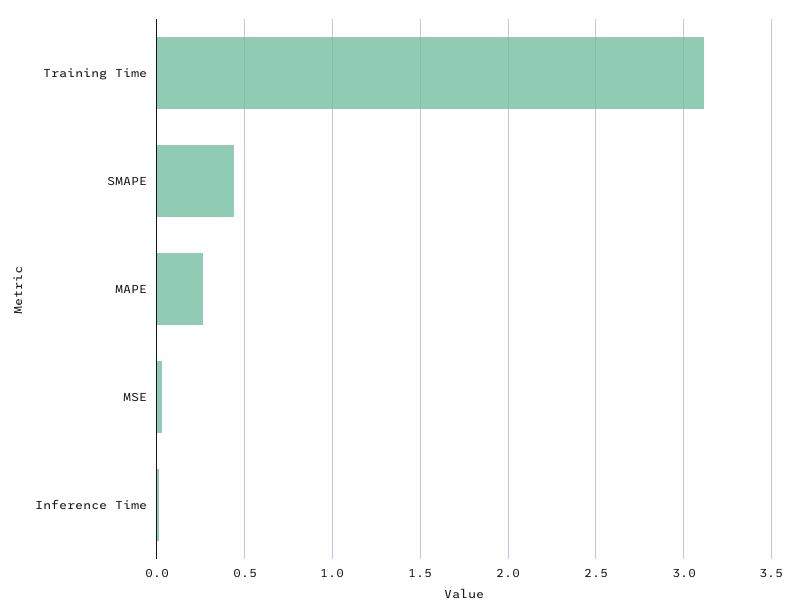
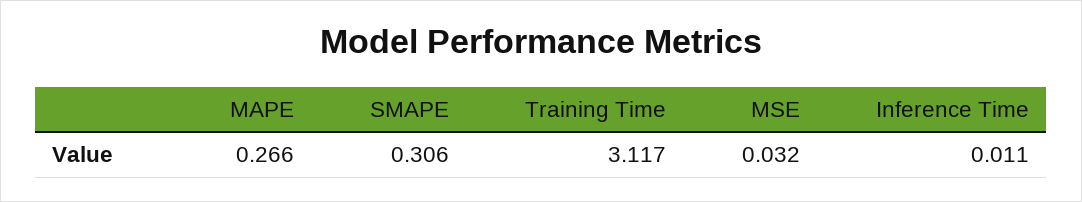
SMAPE: 0.45 -> 0.306

